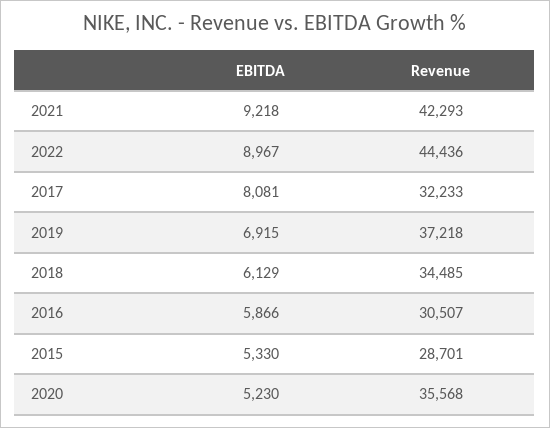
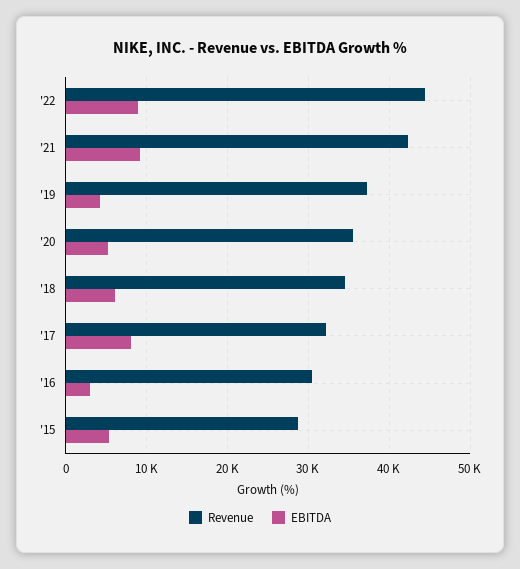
EBITDA, 2019: 6915 -> 4000
EBITDA, 2016: 5866 -> 3000

